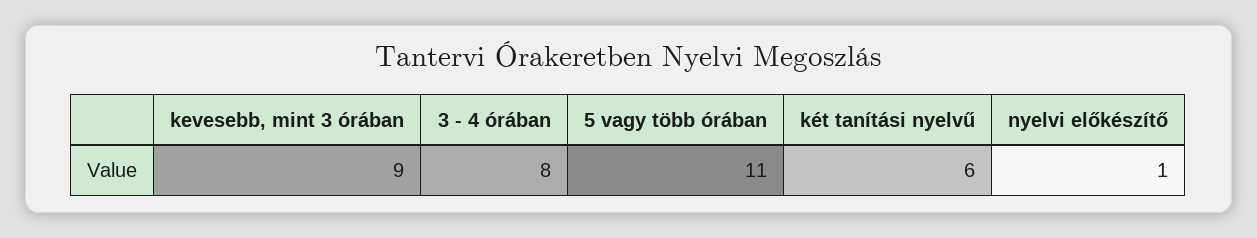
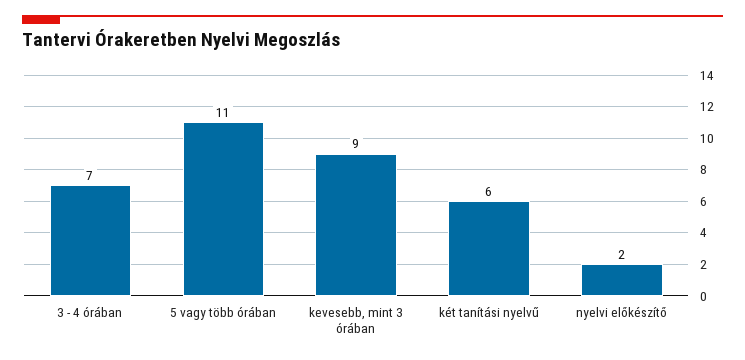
3 - 4 órában: 8 -> 7
nyelvi előkészítő: 1 -> 2

